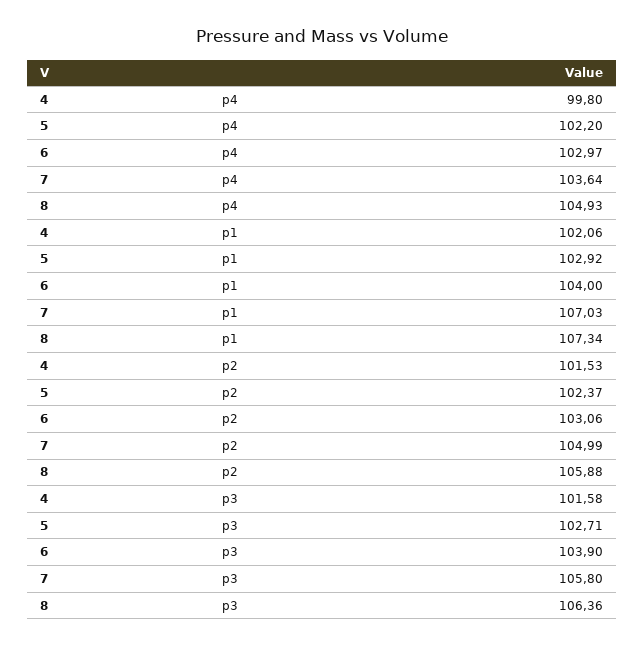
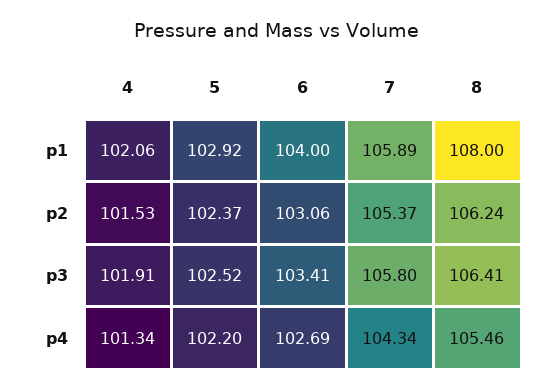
4, p4: 99.8 -> 101.34
6, p4: 102.97 -> 102.69
7, p4: 103.64 -> 104.34
8, p4: 104.93 -> 105.46
7, p1: 107.03 -> 105.89
8, p1: 107.34 -> 108
7, p2: 104.99 -> 105.37
8, p2: 105.88 -> 106.24
4, p3: 101.58 -> 101.91
5, p3: 102.71 -> 102.52
6, p3: 103.9 -> 103.41
8, p3: 106.36 -> 106.41

